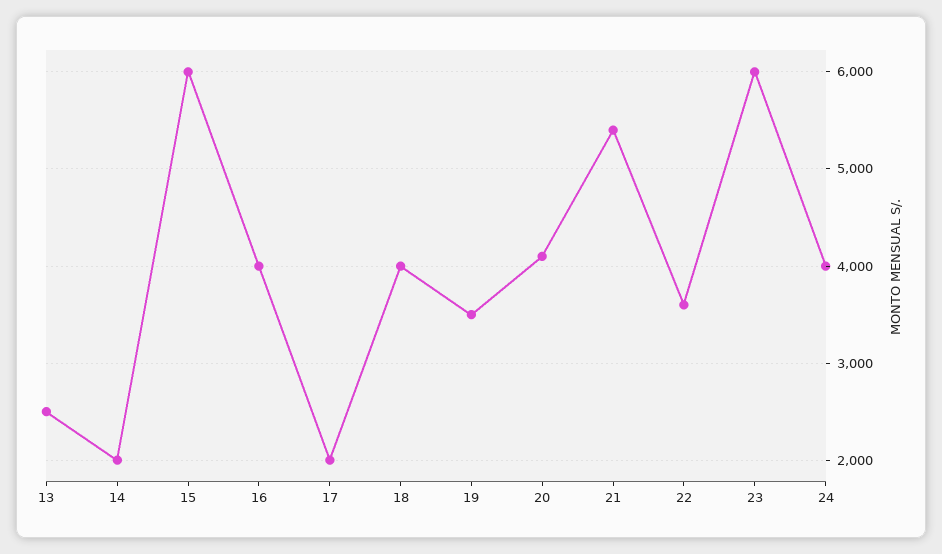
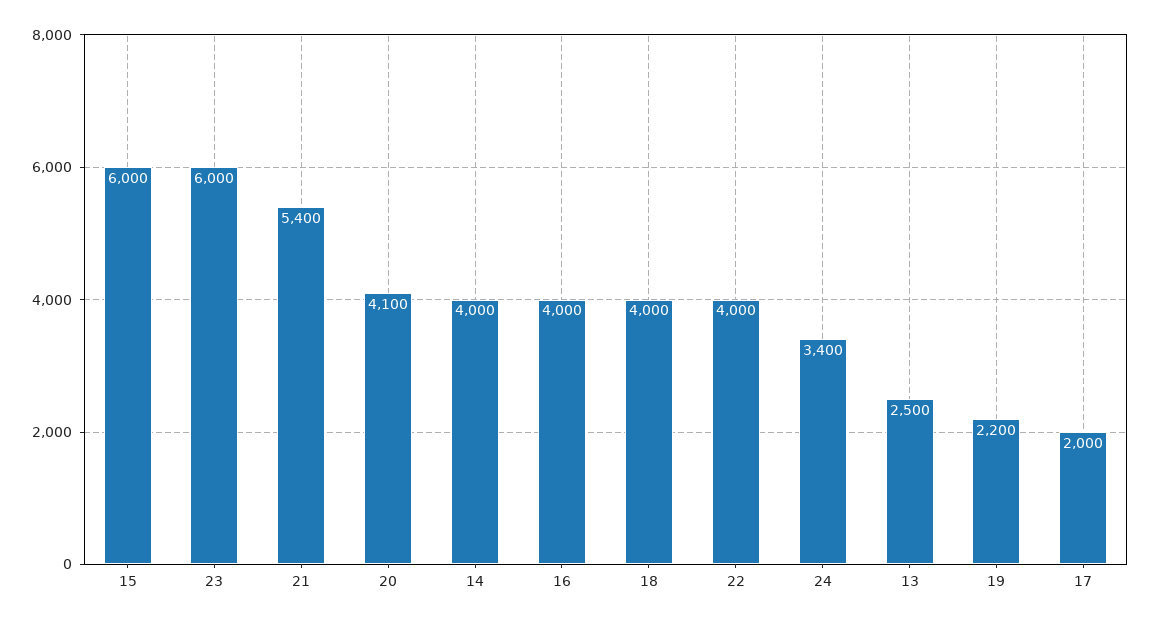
14: 2000 -> 4000
19: 3500 -> 2200
22: 3600 -> 4000
24: 4000 -> 3400

